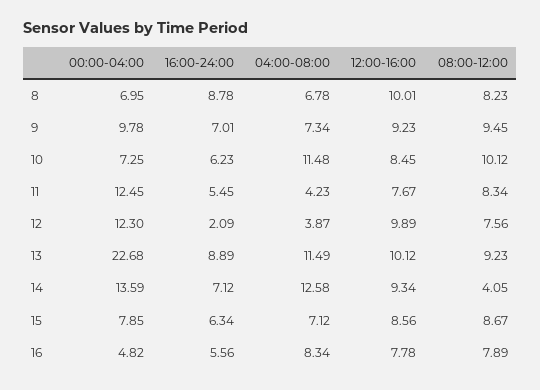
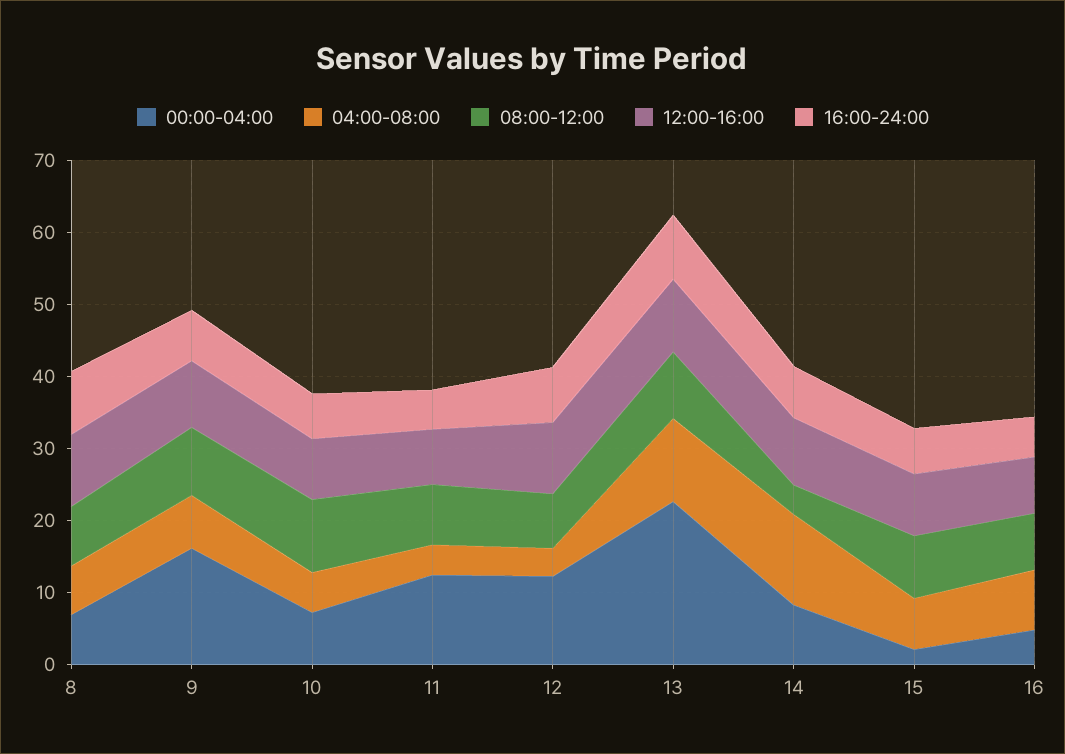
00:00-04:00, 9: 9.78 -> 16
04:00-08:00, 10: 11.48 -> 6
16:00-24:00, 12: 2.09 -> 8
00:00-04:00, 14: 13.59 -> 8
00:00-04:00, 15: 7.85 -> 2

